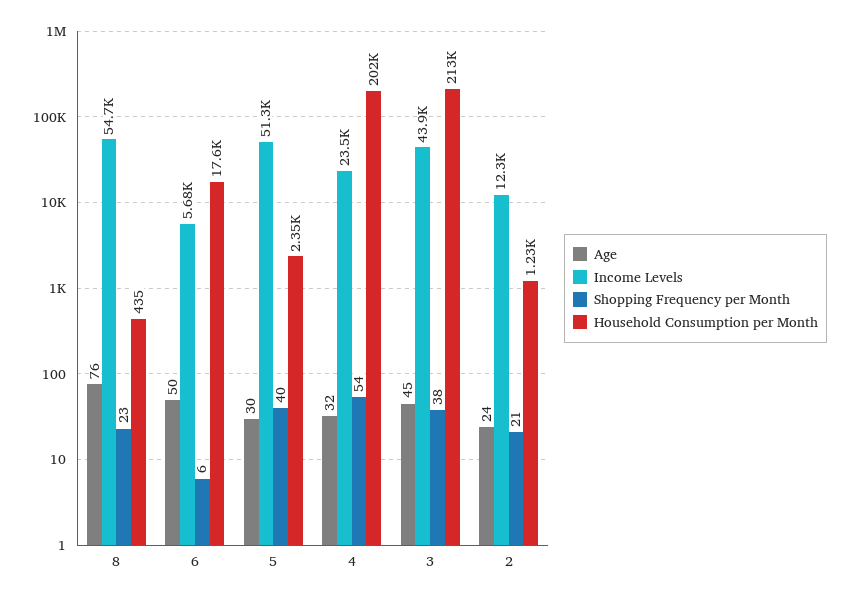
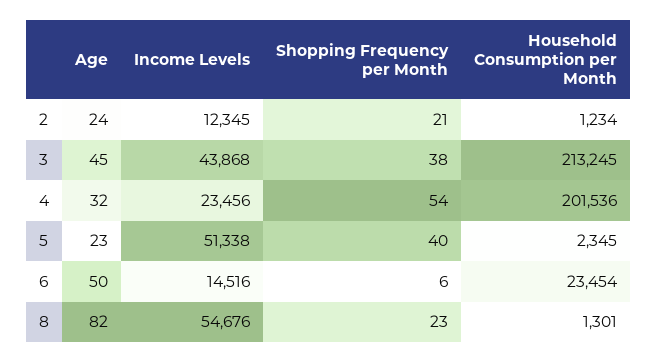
Age, 8: 76 -> 82
Household Consumption per Month, 8: 435 -> 1301
Income Levels, 6: 5680 -> 14516
Household Consumption per Month, 6: 17600 -> 23454
Age, 5: 30 -> 23

